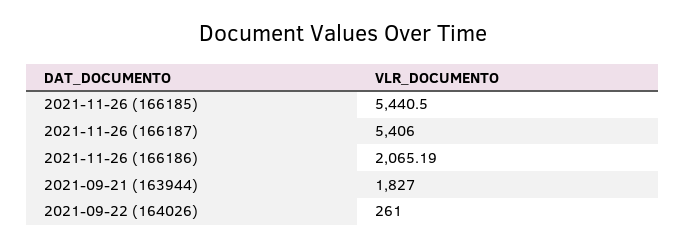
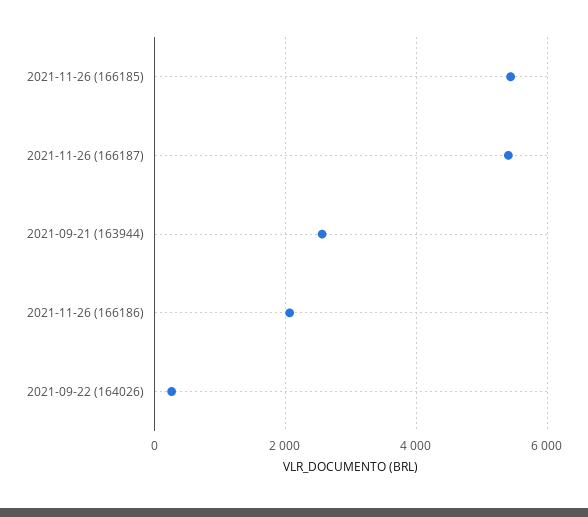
2021-09-21 (163944): 1827 -> 2600

